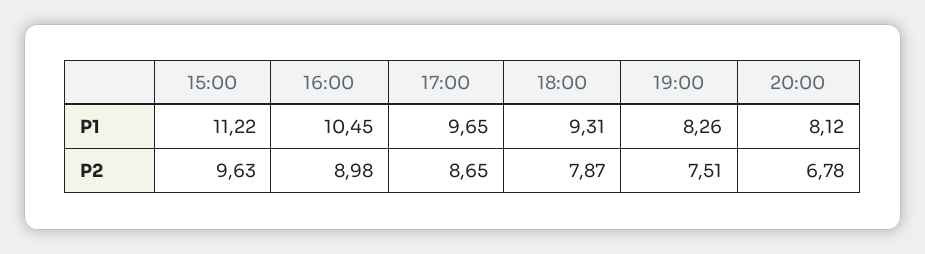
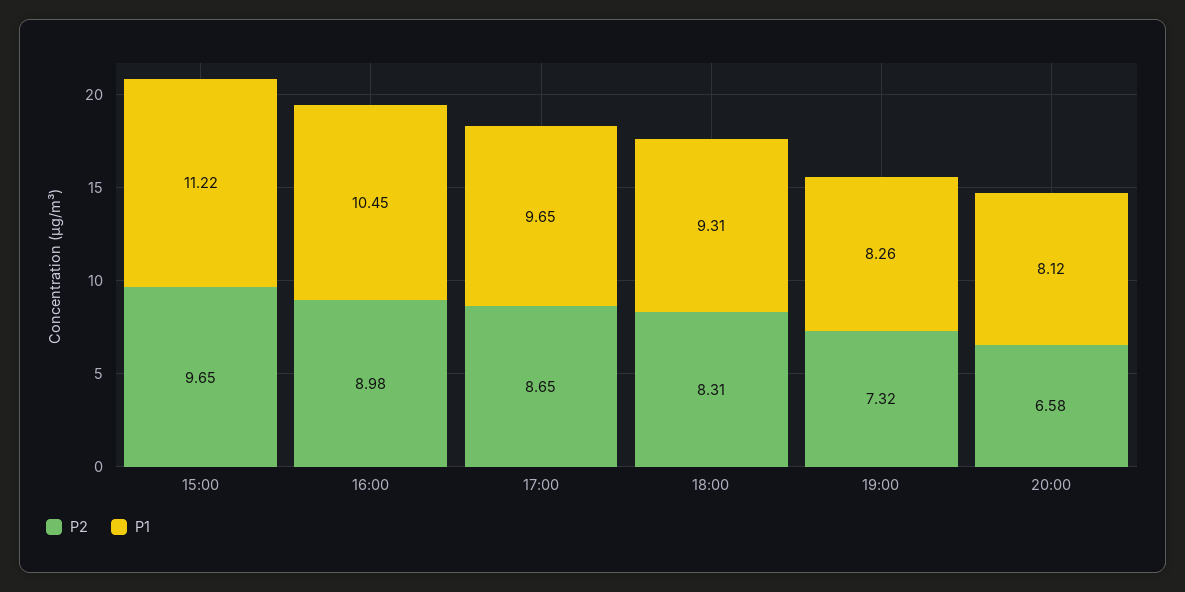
P2, 15:00: 9.63 -> 9.65
P2, 18:00: 7.87 -> 8.31
P2, 19:00: 7.51 -> 7.32
P2, 20:00: 6.78 -> 6.58

